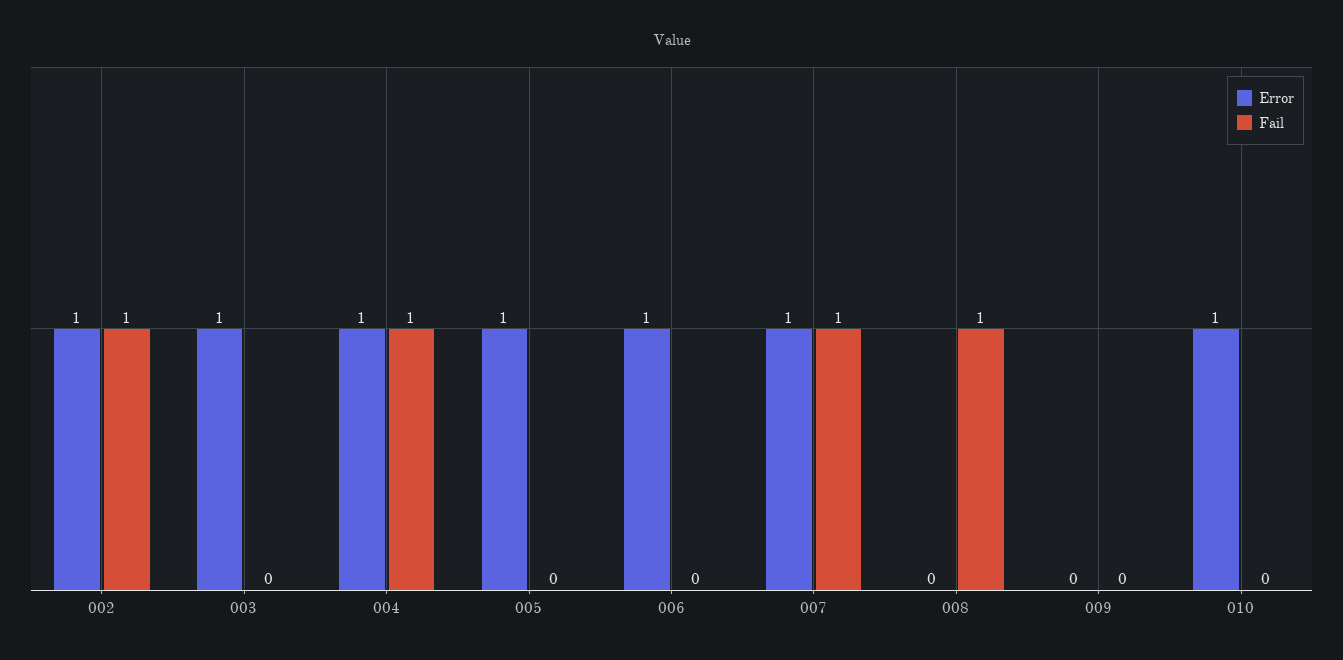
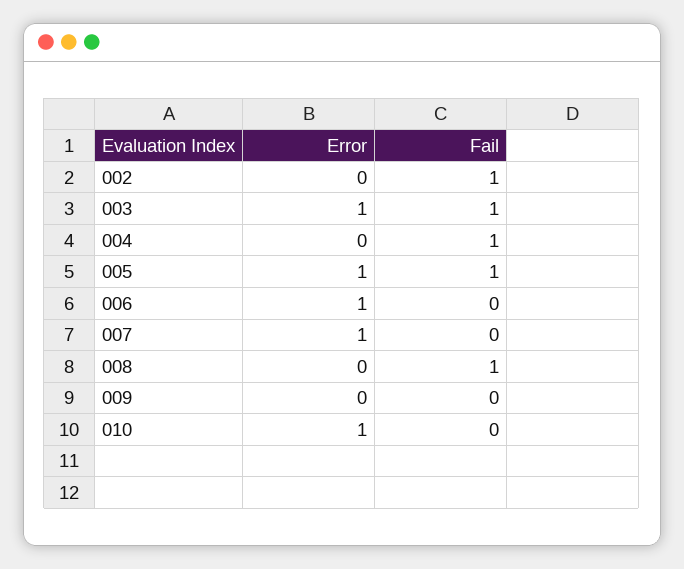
Error, 002: 1 -> 0
Fail, 003: 0 -> 1
Error, 004: 1 -> 0
Fail, 005: 0 -> 1
Fail, 007: 1 -> 0

